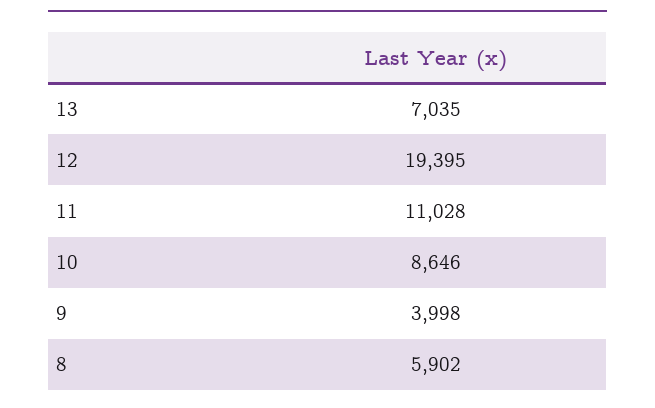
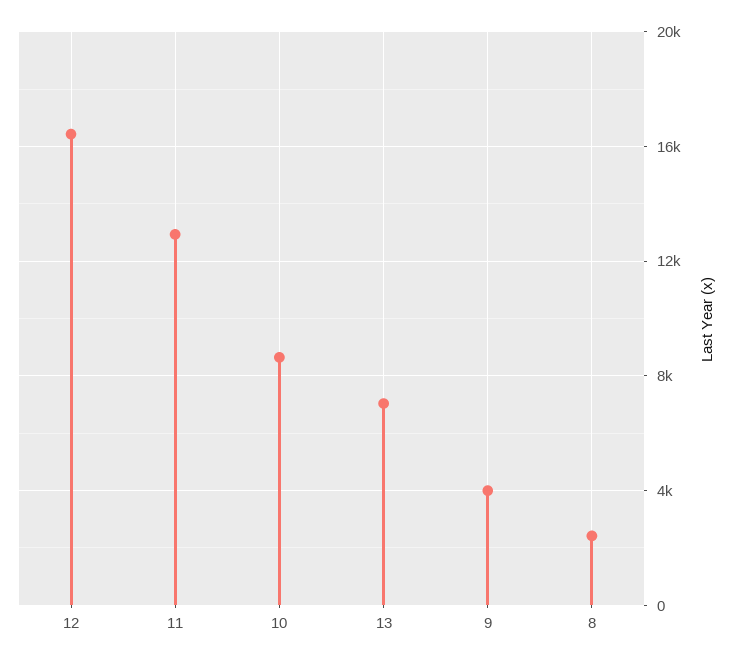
12: 19395 -> 16500
11: 11028 -> 13000
8: 5902 -> 2500

